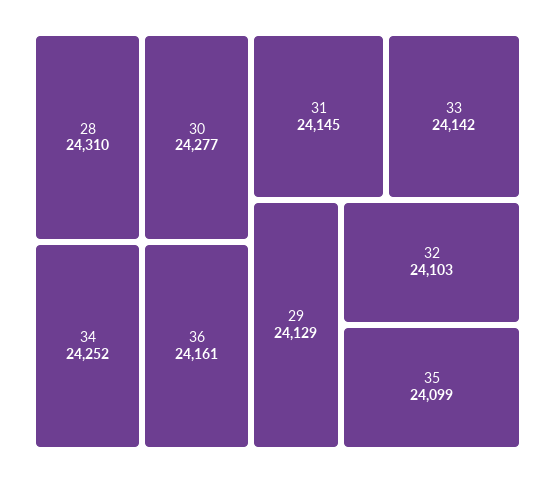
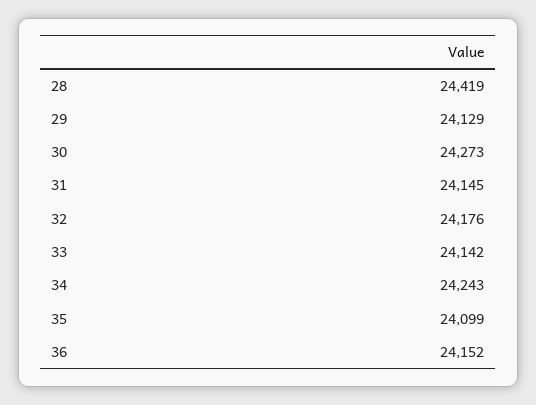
28: 24310 -> 24419
30: 24277 -> 24273
34: 24252 -> 24243
36: 24161 -> 24152
32: 24103 -> 24176

